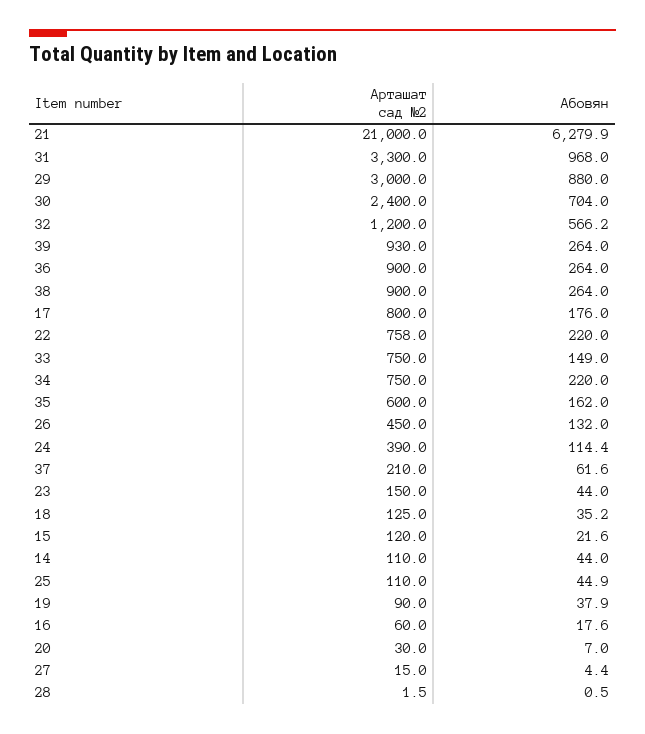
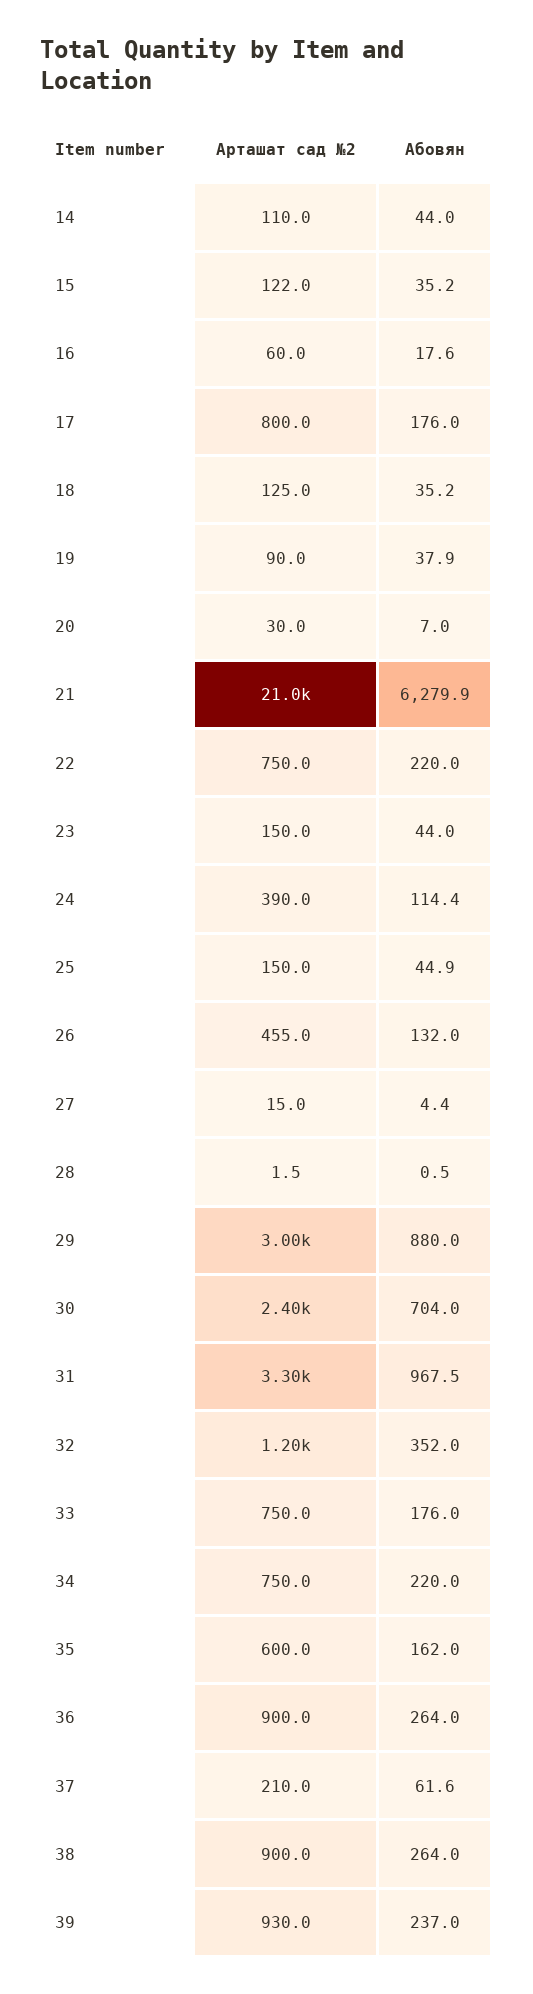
Абовян, 31: 968 -> 967.5
Абовян, 32: 566.2 -> 352
Абовян, 39: 264 -> 237
Арташат сад №2, 22: 758 -> 750
Абовян, 33: 149 -> 176
Арташат сад №2, 26: 450 -> 455
Арташат сад №2, 15: 120 -> 122
Абовян, 15: 21.6 -> 35.2
Арташат сад №2, 25: 110 -> 150

